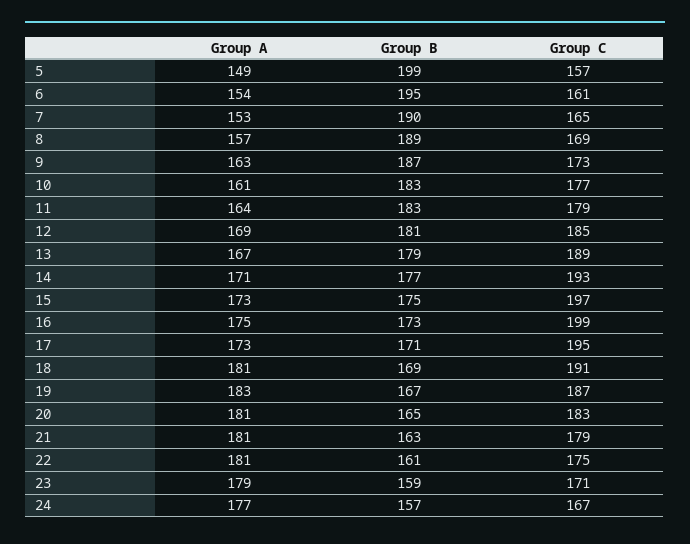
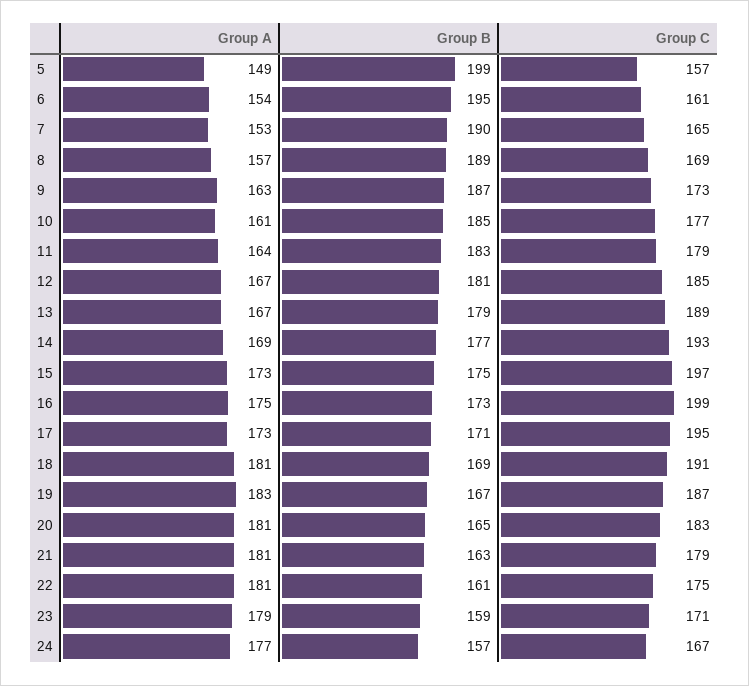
Group B, 10: 183 -> 185
Group A, 12: 169 -> 167
Group A, 14: 171 -> 169

